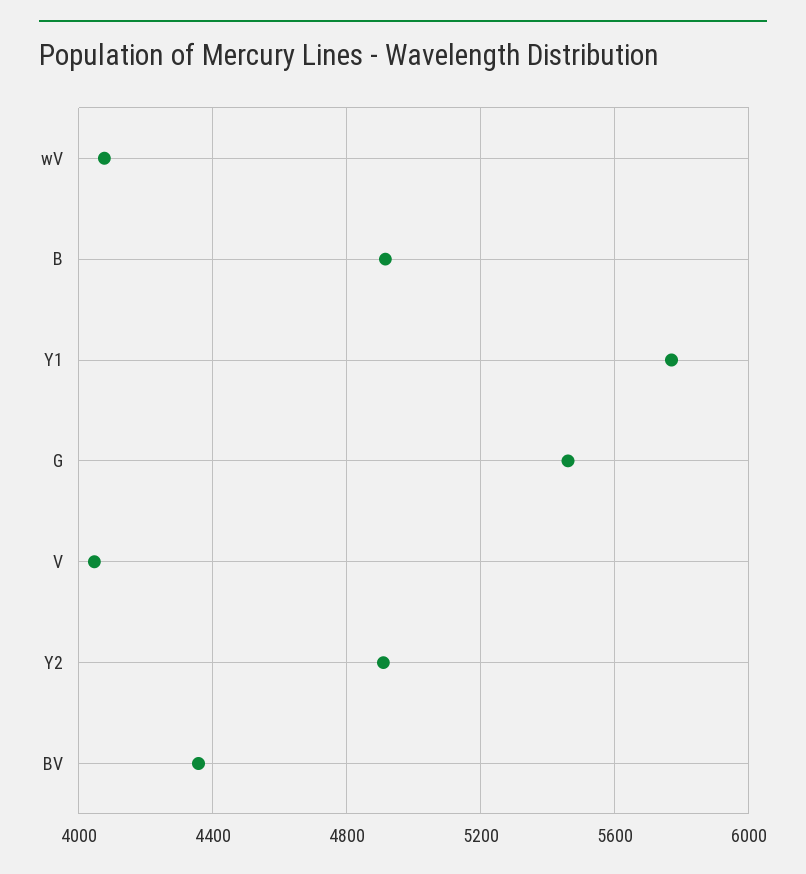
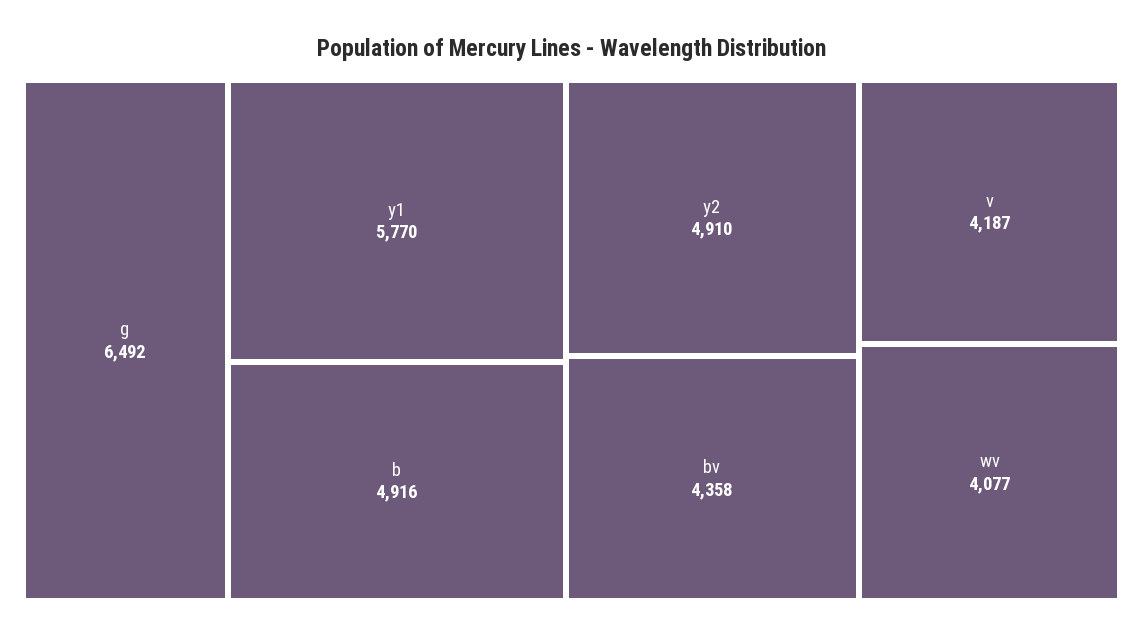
G: 5450 -> 6492
V: 4050 -> 4187

